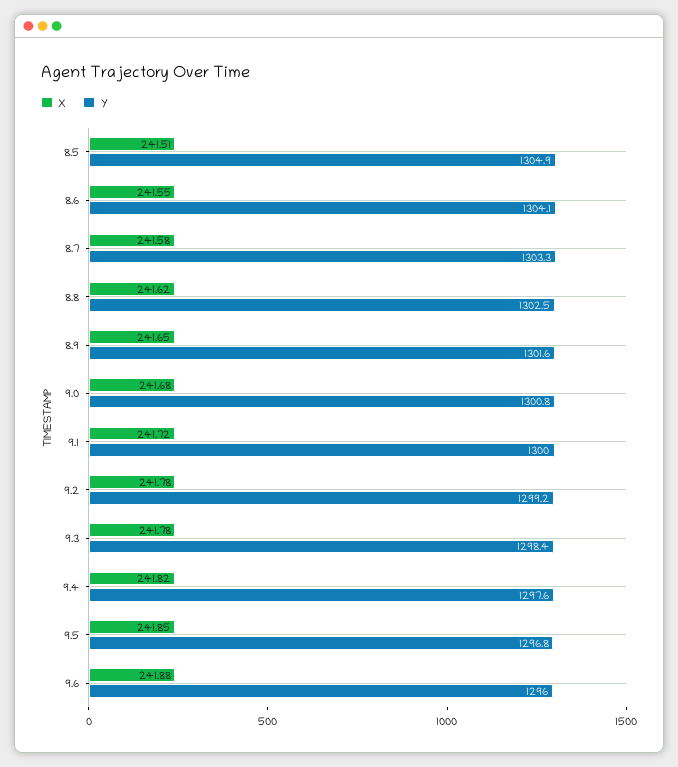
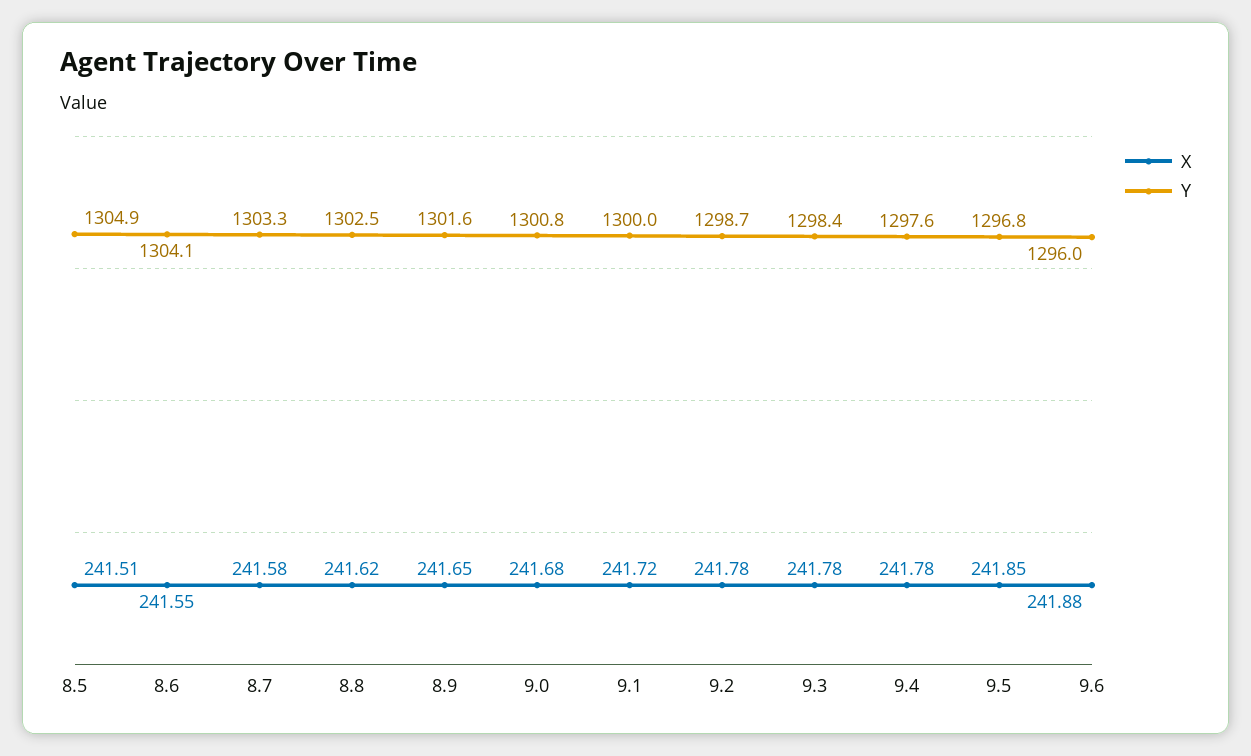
Y, 9.2: 1299.2 -> 1298.7
X, 9.4: 241.82 -> 241.78

